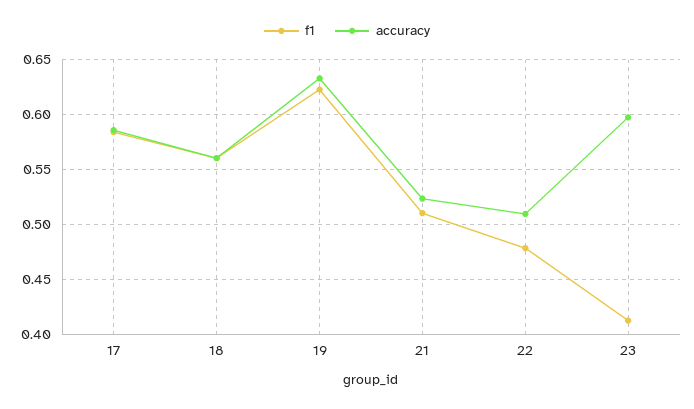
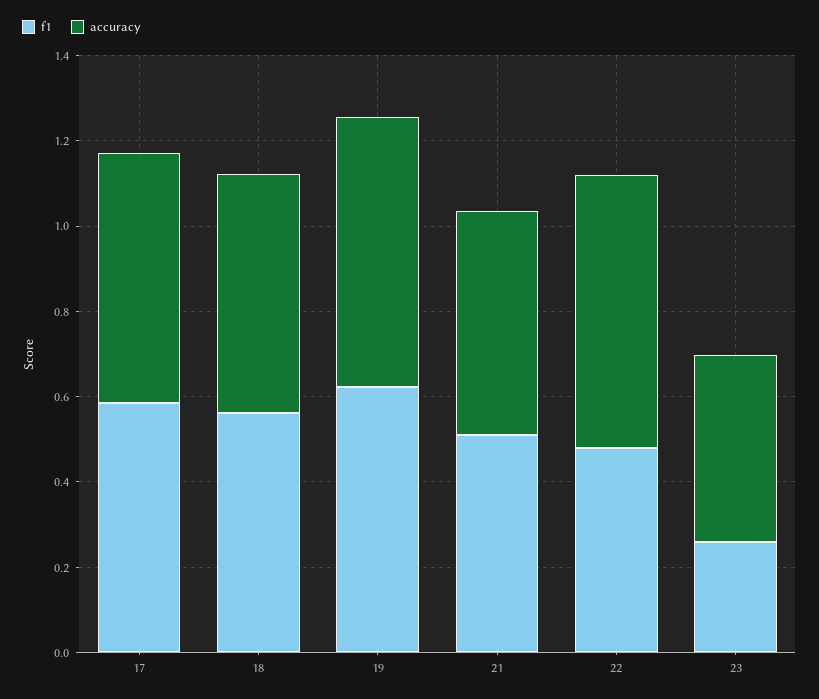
accuracy, 22: 0.51 -> 0.65
f1, 23: 0.41 -> 0.25
accuracy, 23: 0.6 -> 0.45

